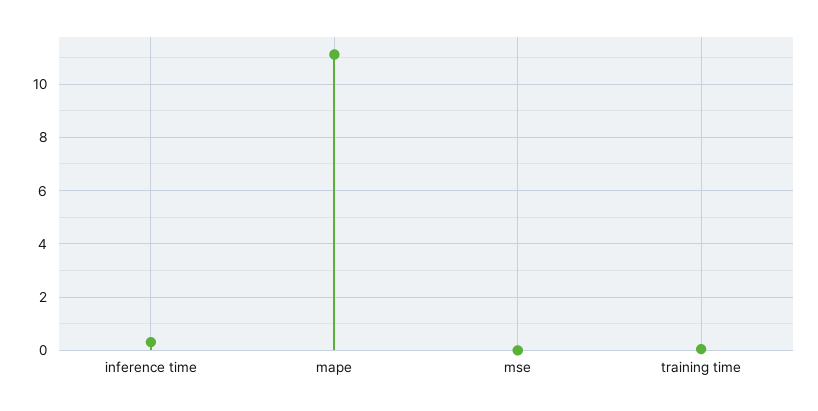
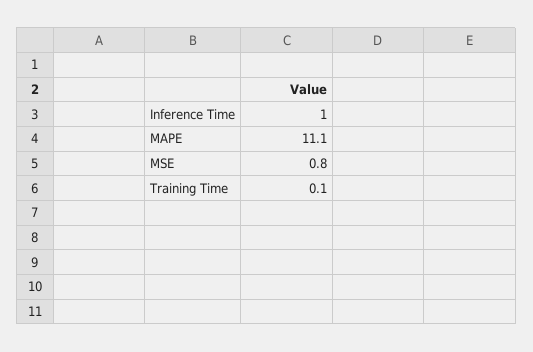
inference time: 0.25 -> 1
mse: 0 -> 0.8

